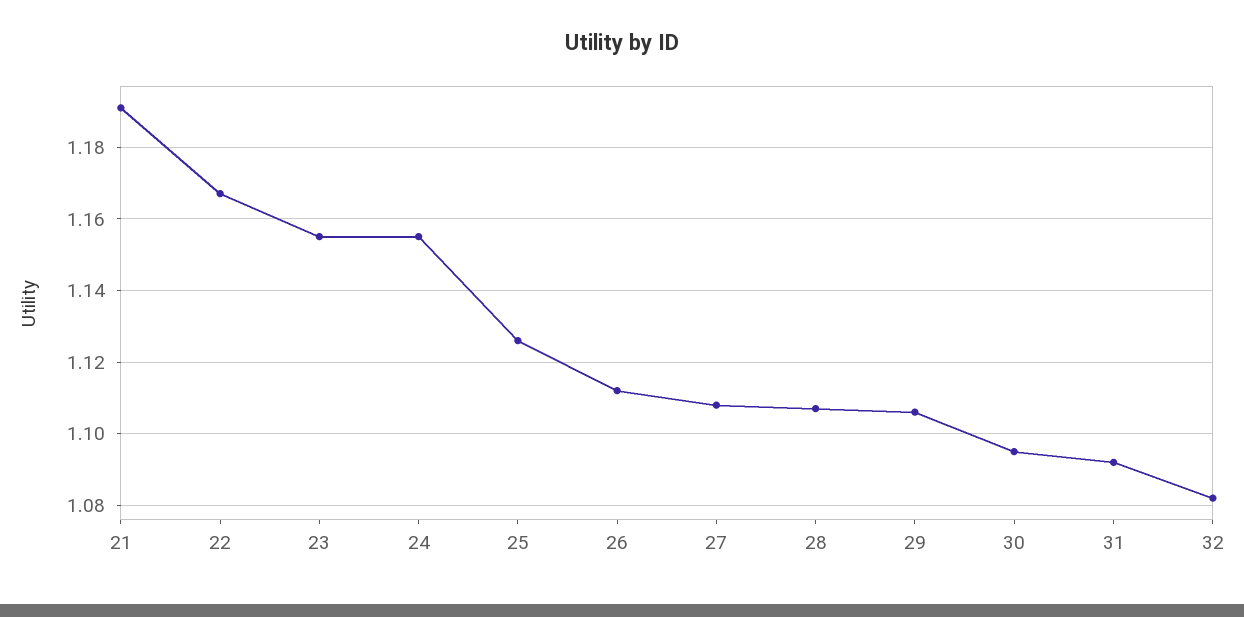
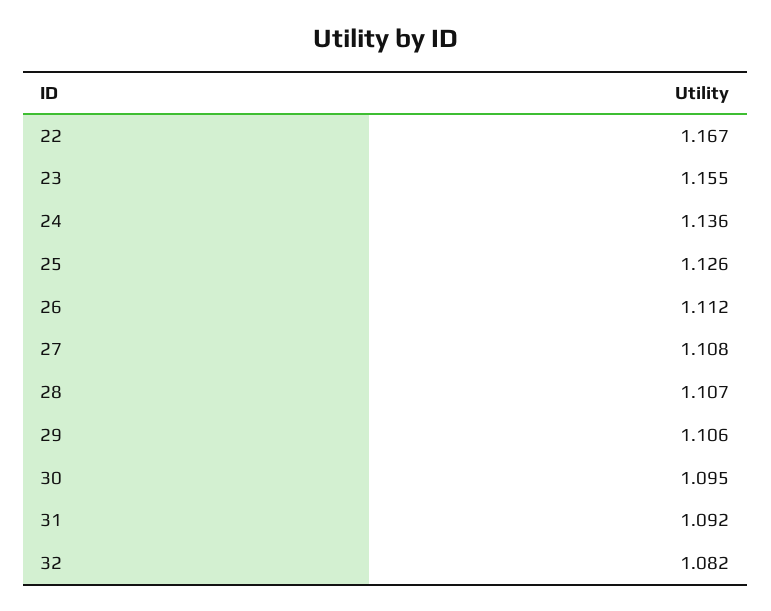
21: 1.19 -> none
24: 1.155 -> 1.136

